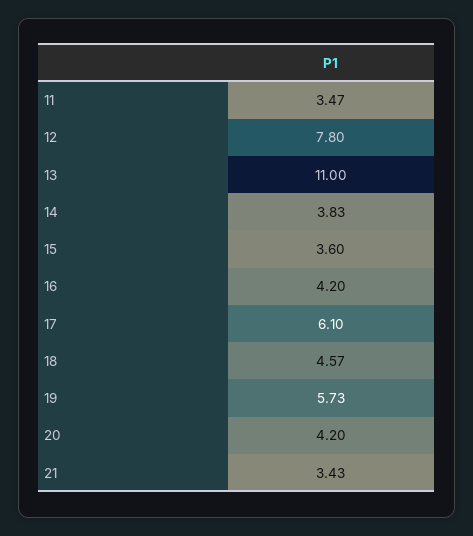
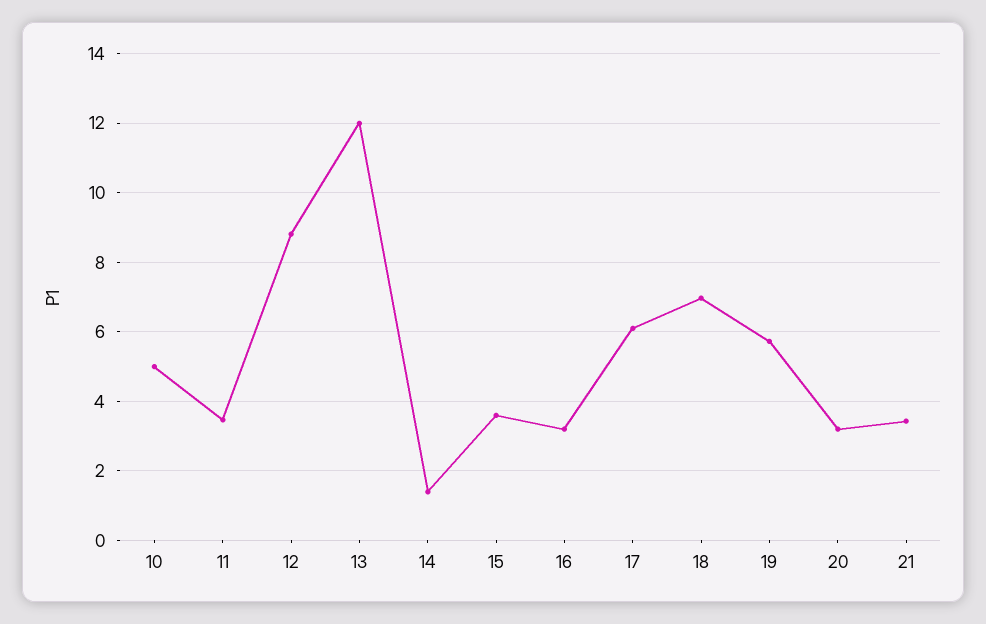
12: 7.8 -> 8.8
13: 11 -> 12
14: 3.83 -> 1.4
16: 4.2 -> 3.2
18: 4.57 -> 7
20: 4.2 -> 3.2
10: none -> 5

